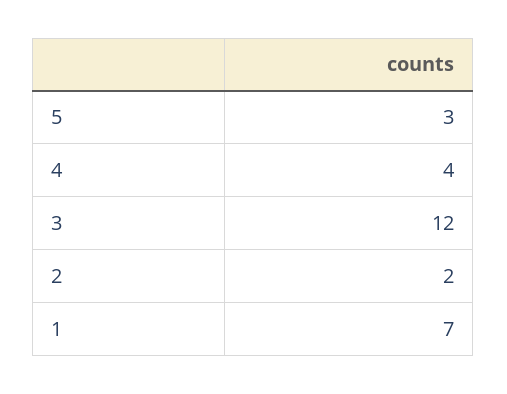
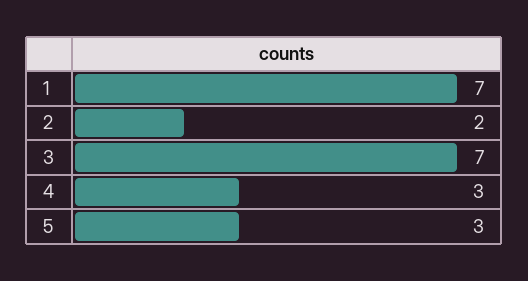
4: 4 -> 3
3: 12 -> 7

